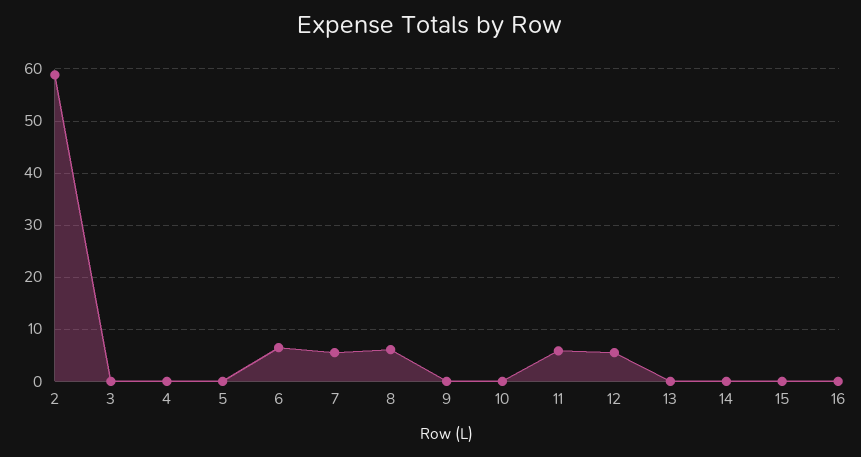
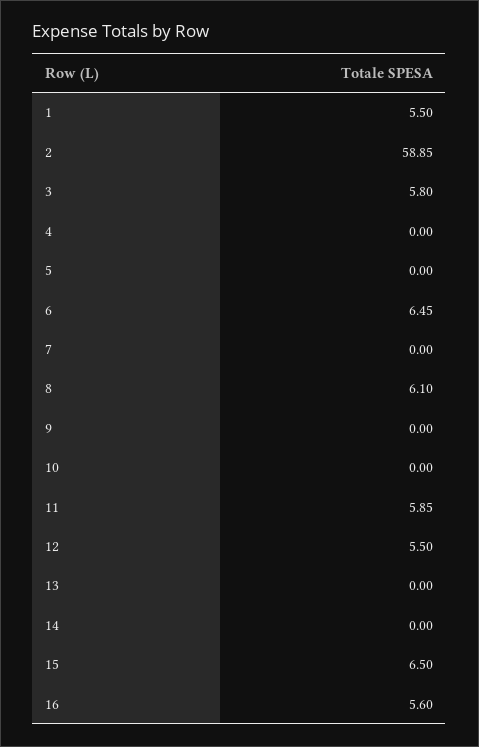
3: 0 -> 5.8
7: 6 -> 0
15: 0 -> 6.5
16: 0 -> 5.6
1: none -> 5.5

